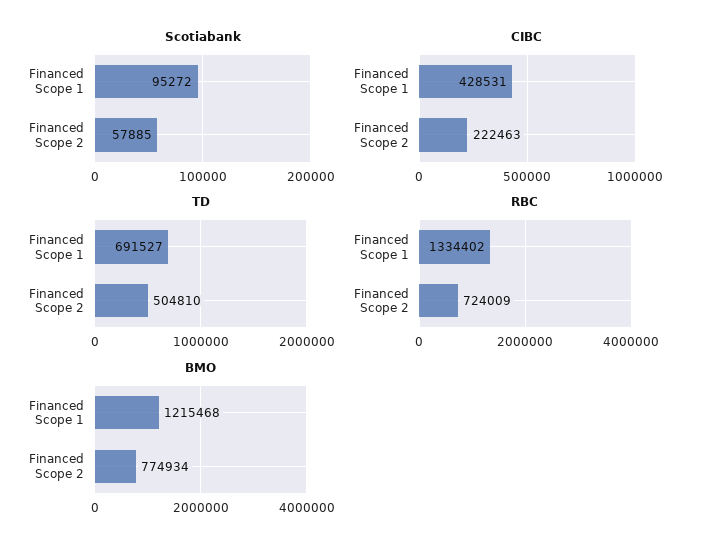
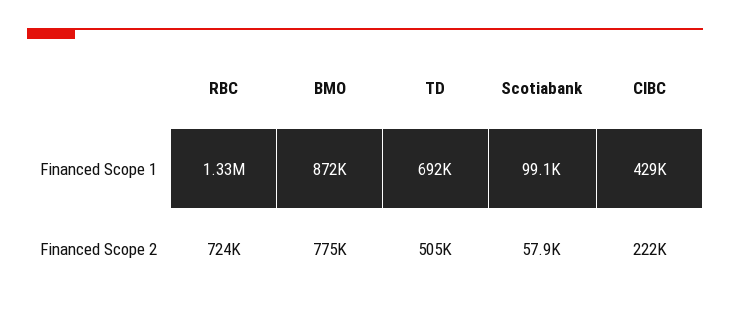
Scotiabank, Financed Scope 1: 95272 -> 99100
BMO, Financed Scope 1: 1215468 -> 872000

